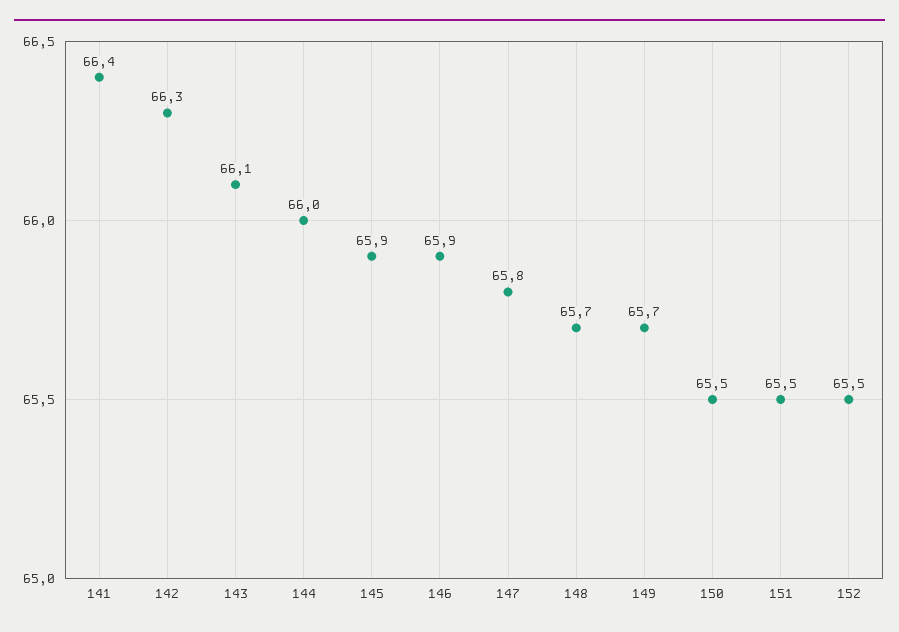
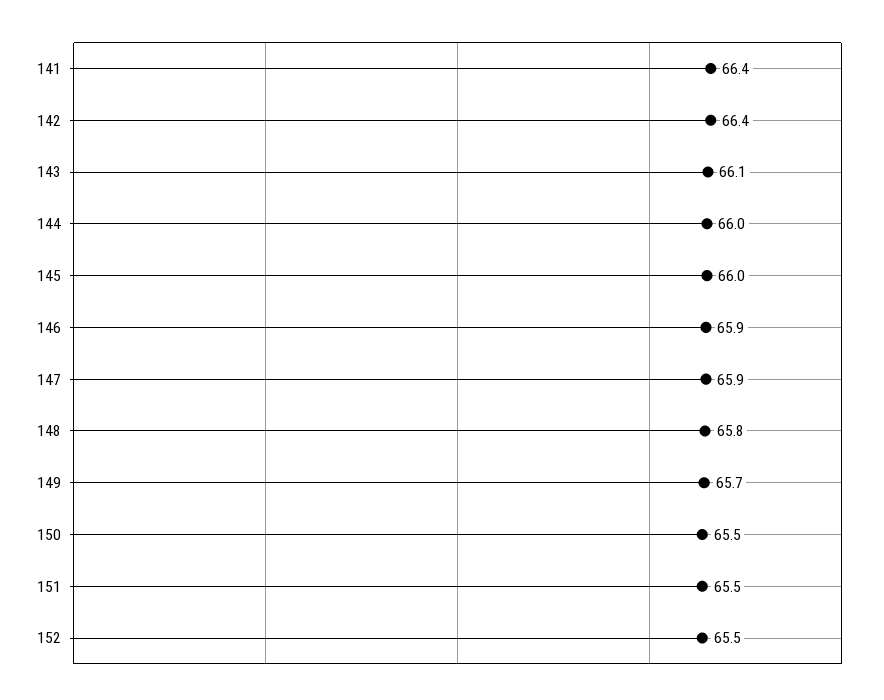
142: 66.3 -> 66.4
145: 65.9 -> 66
147: 65.8 -> 65.9
148: 65.7 -> 65.8

